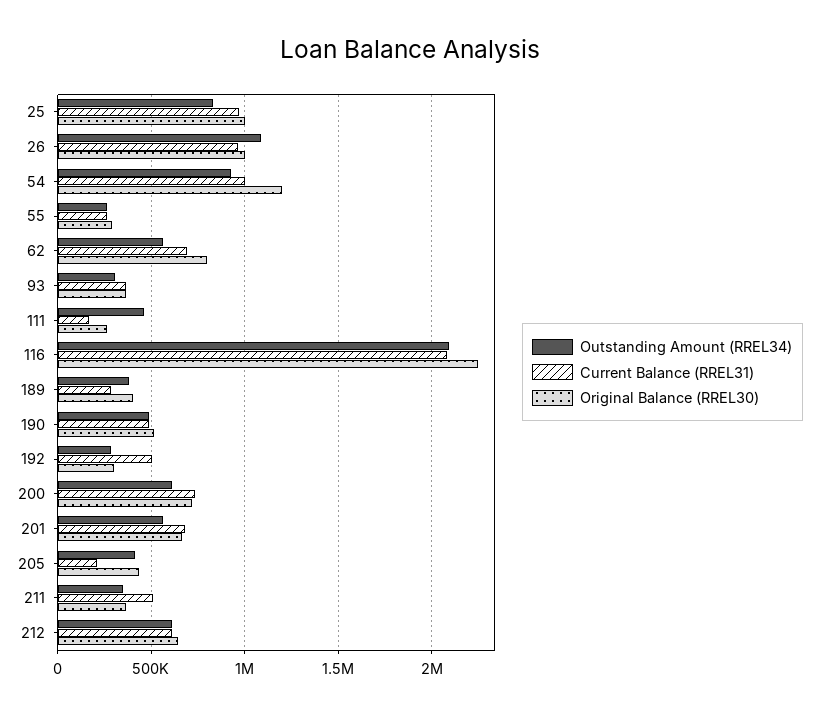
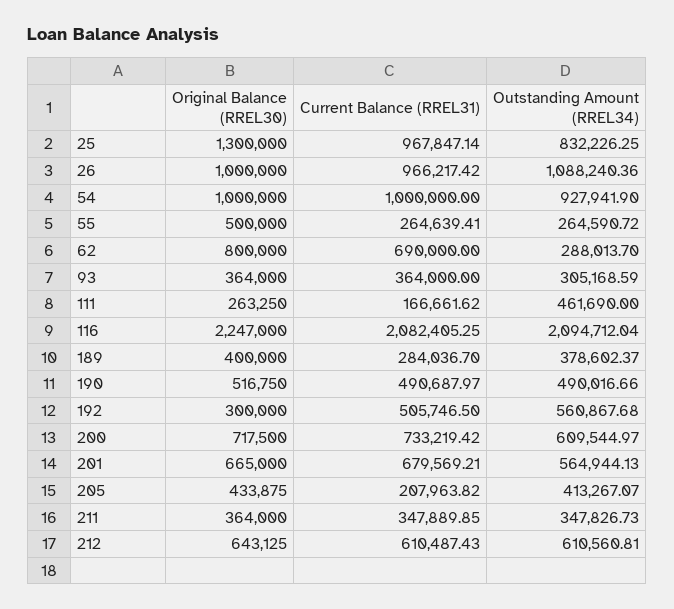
Original Balance (RREL30), 25: 1000000 -> 1300000
Original Balance (RREL30), 54: 1200000 -> 1000000
Original Balance (RREL30), 55: 300000 -> 500000
Outstanding Amount (RREL34), 62: 550000 -> 288013.7
Outstanding Amount (RREL34), 192: 300000 -> 560867.68
Current Balance (RREL31), 211: 500000 -> 347889.85

